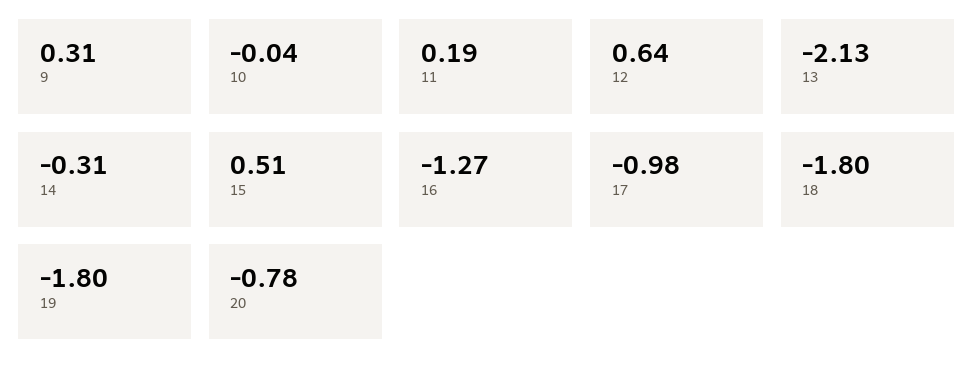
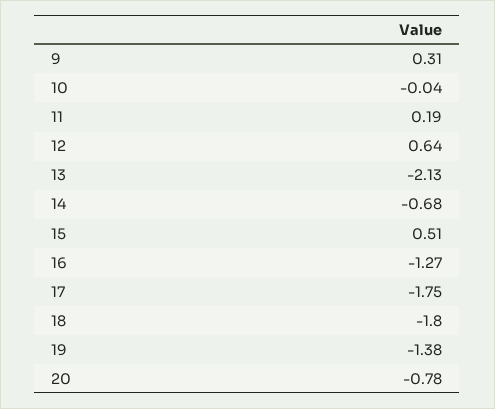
14: -0.31 -> -0.68
17: -0.98 -> -1.75
19: -1.8 -> -1.38

